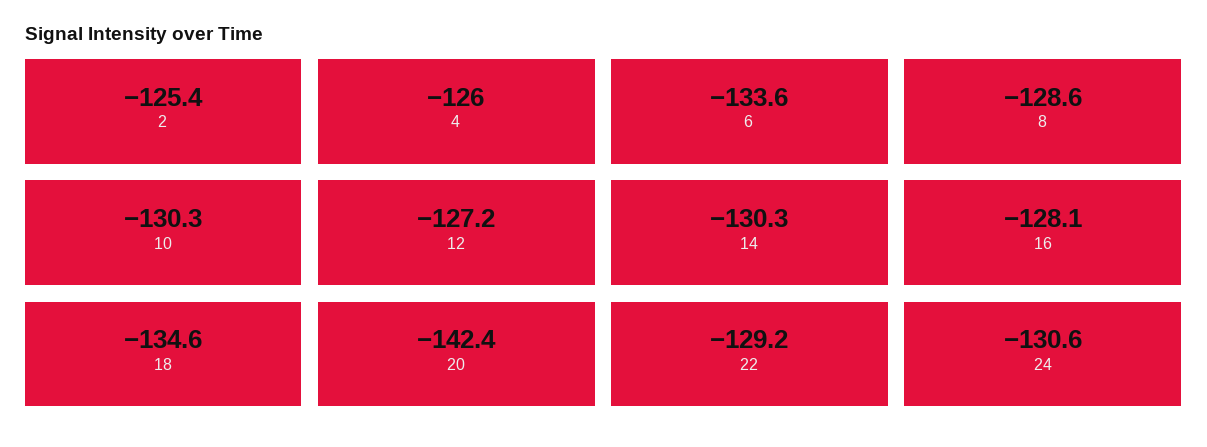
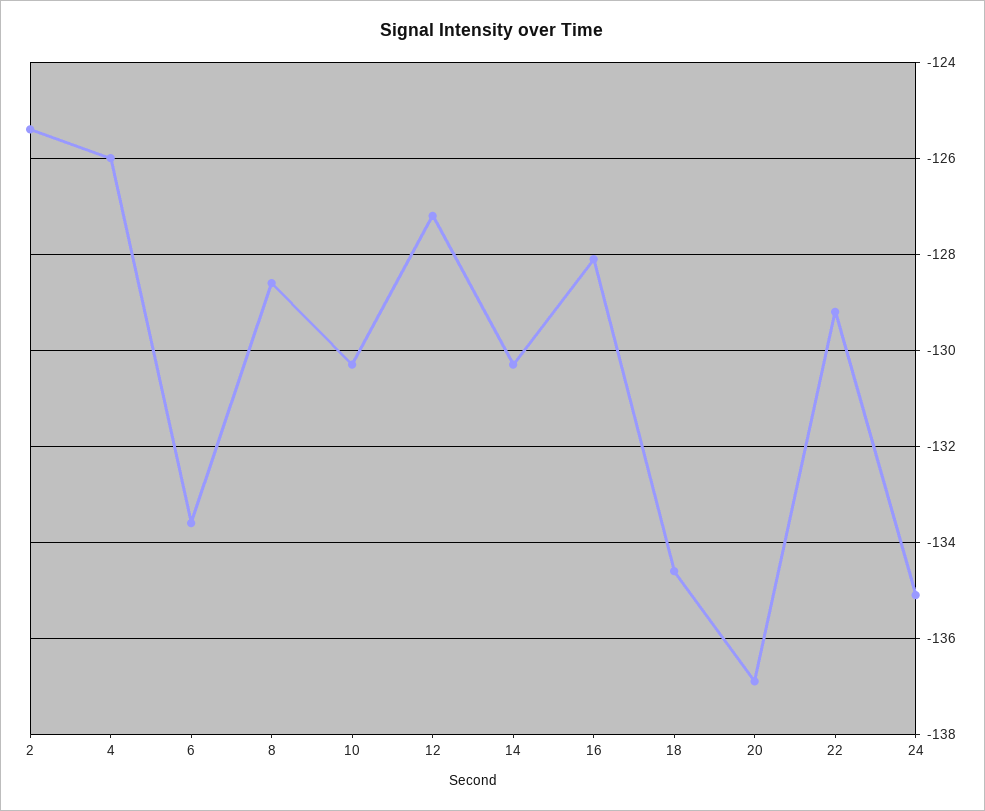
20: -142.4 -> -137
24: -130.6 -> -135

